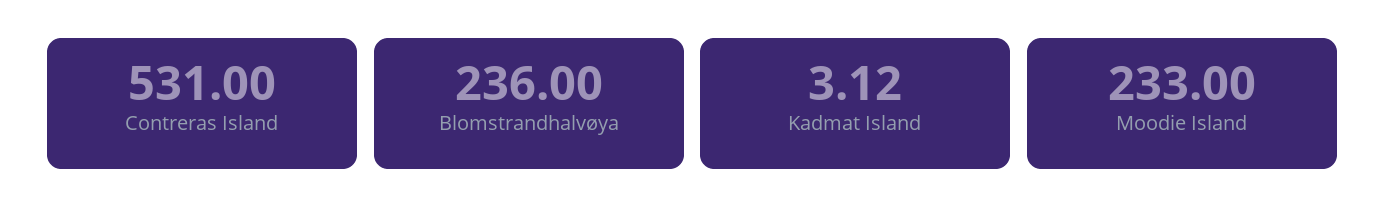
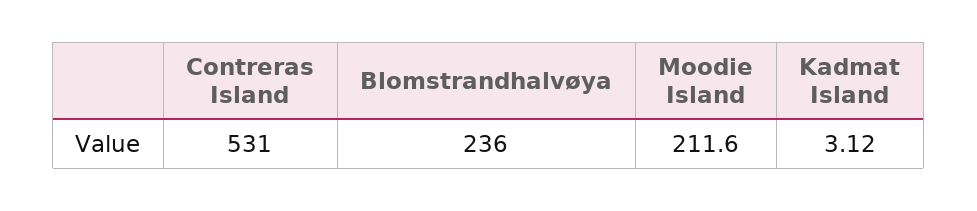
Moodie Island: 233 -> 211.6

